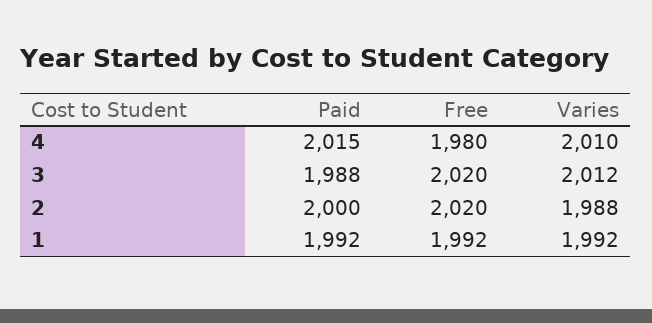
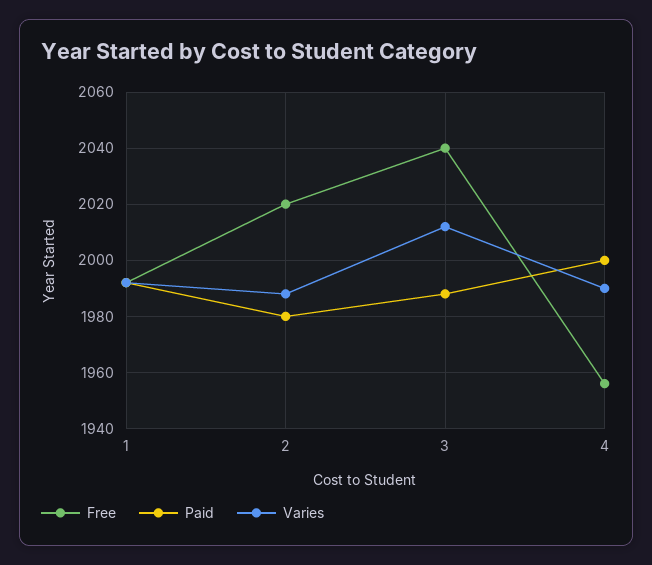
Paid, 4: 2015 -> 2000
Free, 4: 1980 -> 1955
Varies, 4: 2010 -> 1990
Free, 3: 2020 -> 2040
Paid, 2: 2000 -> 1980

